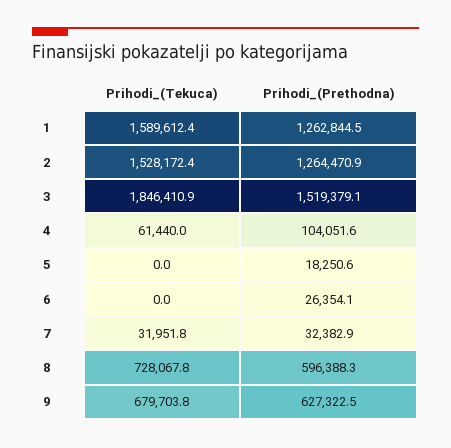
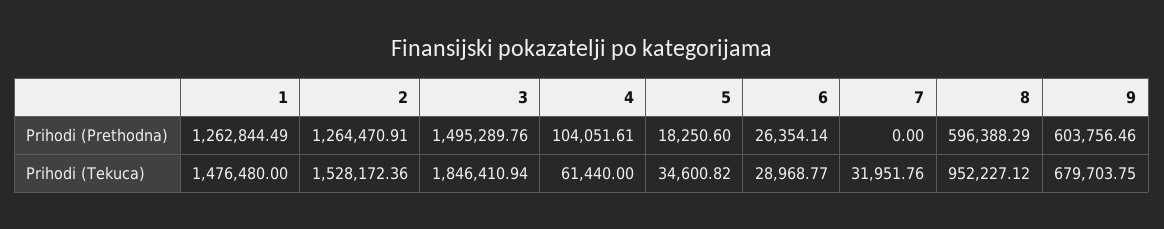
Prihodi_(Tekuca), 1: 1589612.4 -> 1476480
Prihodi_(Prethodna), 3: 1519379.1 -> 1495289.76
Prihodi_(Tekuca), 5: 0 -> 34600.82
Prihodi_(Tekuca), 6: 0 -> 28968.77
Prihodi_(Prethodna), 7: 32382.9 -> 0
Prihodi_(Tekuca), 8: 728067.8 -> 952227.12
Prihodi_(Prethodna), 9: 627322.5 -> 603756.46

